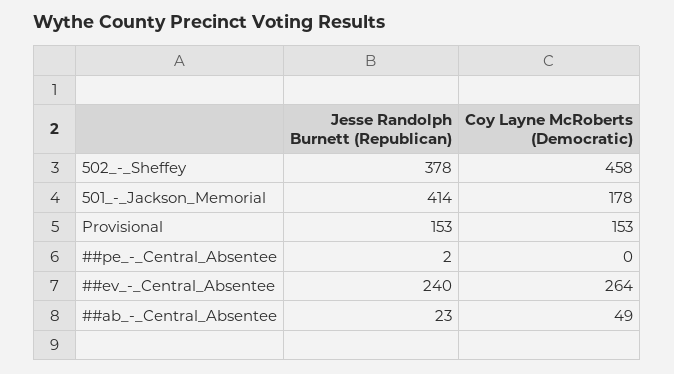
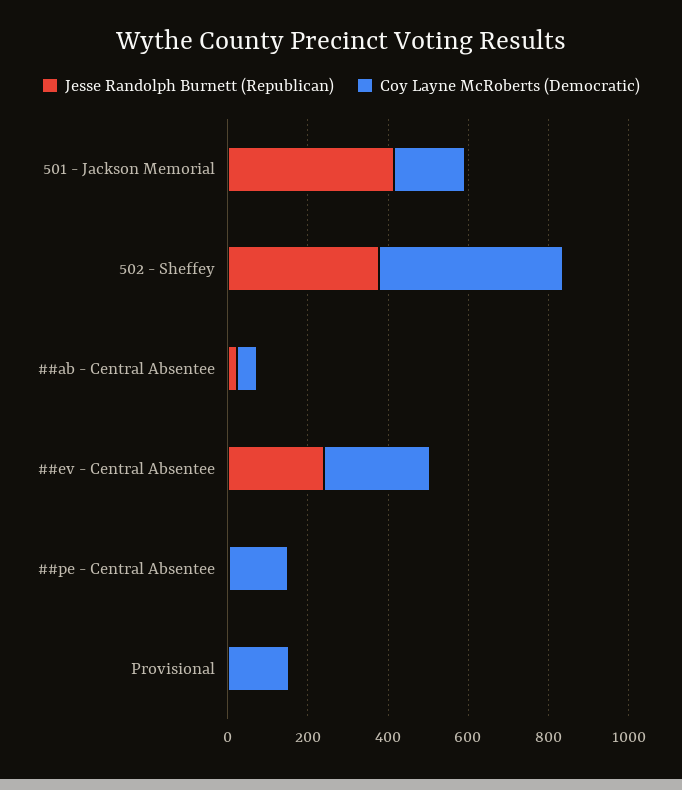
Jesse Randolph Burnett (Republican), Provisional: 153 -> 0
Coy Layne McRoberts (Democratic), ##pe_-_Central_Absentee: 0 -> 150

